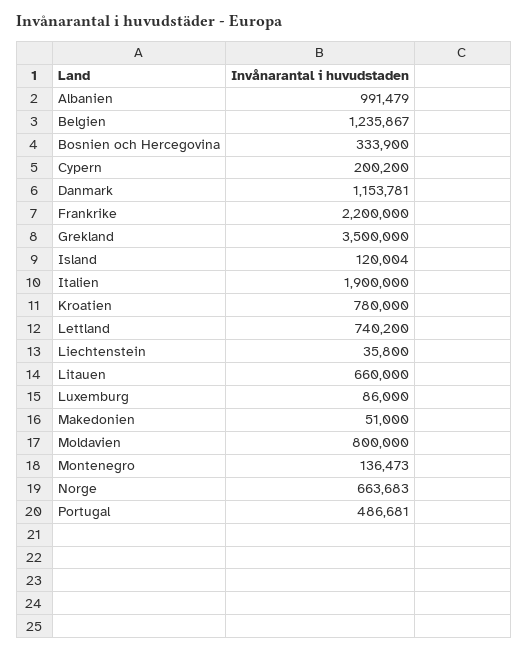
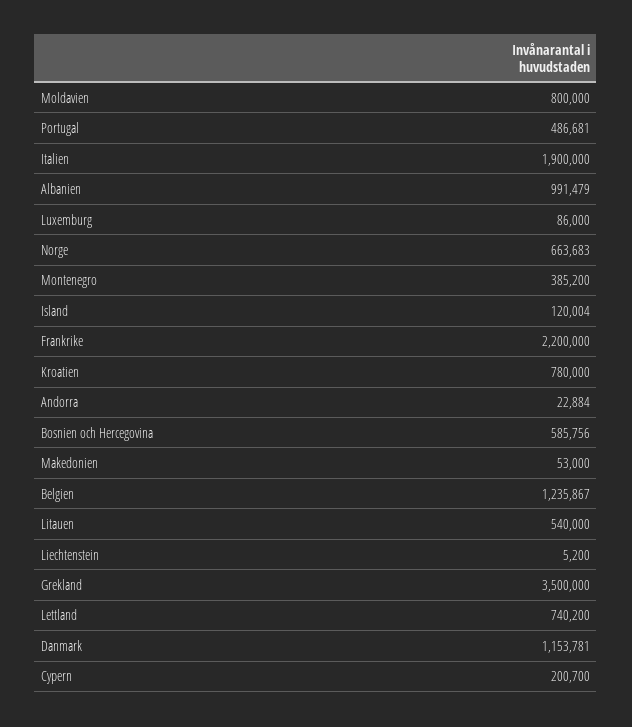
Bosnien och Hercegovina: 333900 -> 585756
Cypern: 200200 -> 200700
Liechtenstein: 35800 -> 5200
Litauen: 660000 -> 540000
Makedonien: 51000 -> 53000
Montenegro: 136473 -> 385200
Andorra: none -> 22884

